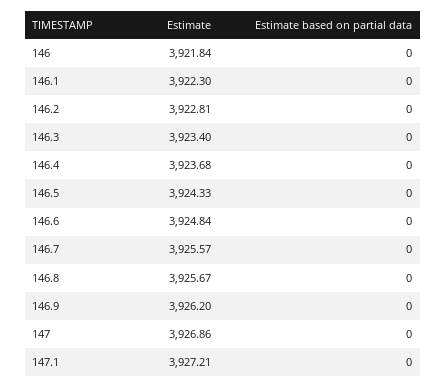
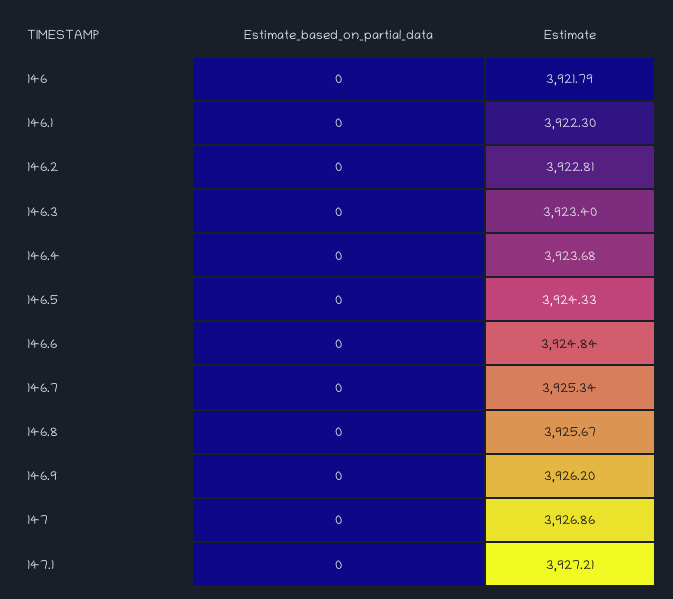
Estimate, 146: 3921.84 -> 3921.79
Estimate, 146.7: 3925.57 -> 3925.34

